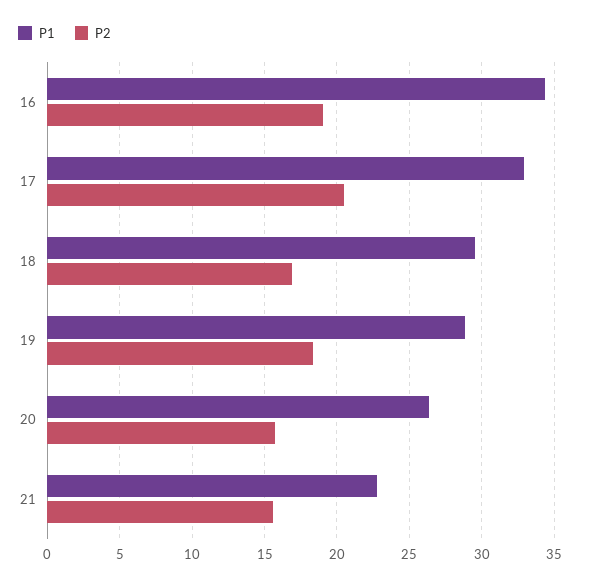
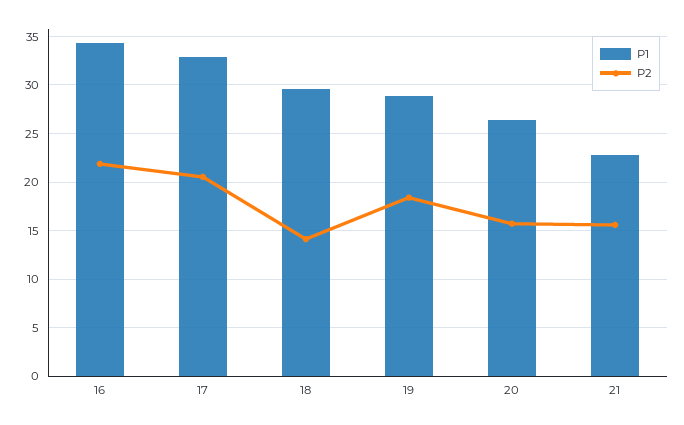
P2, 16: 19 -> 22
P2, 18: 17 -> 14

